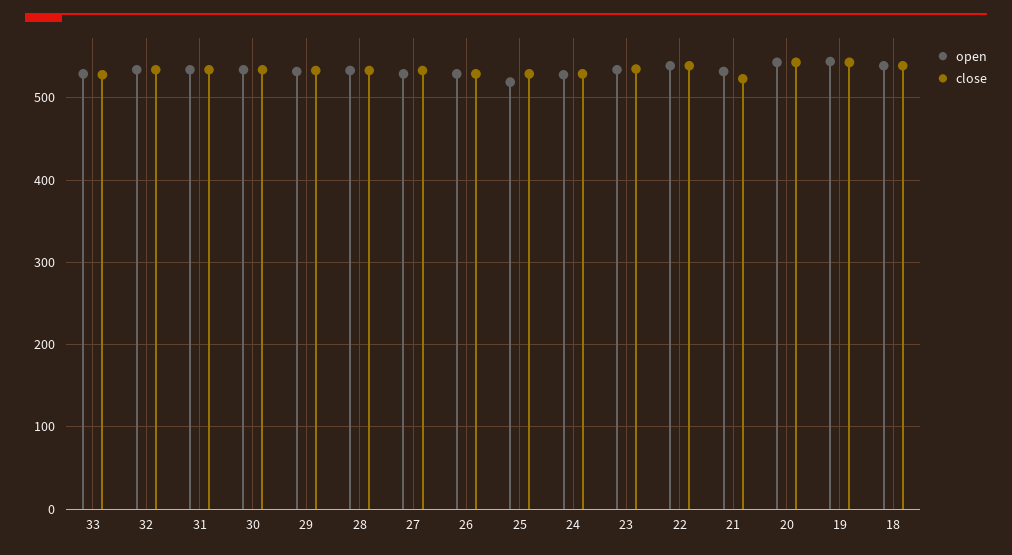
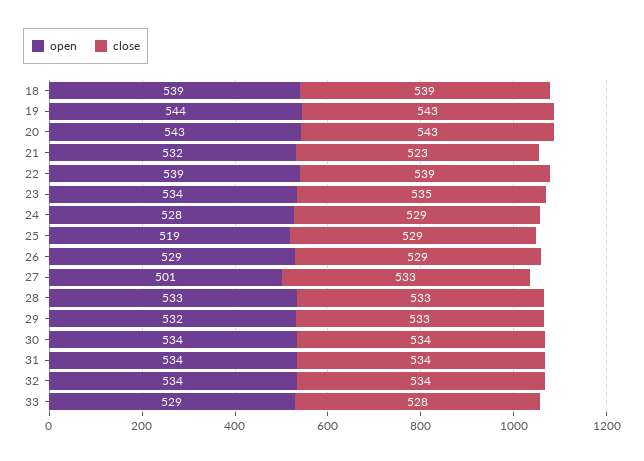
open, 27: 530 -> 501

